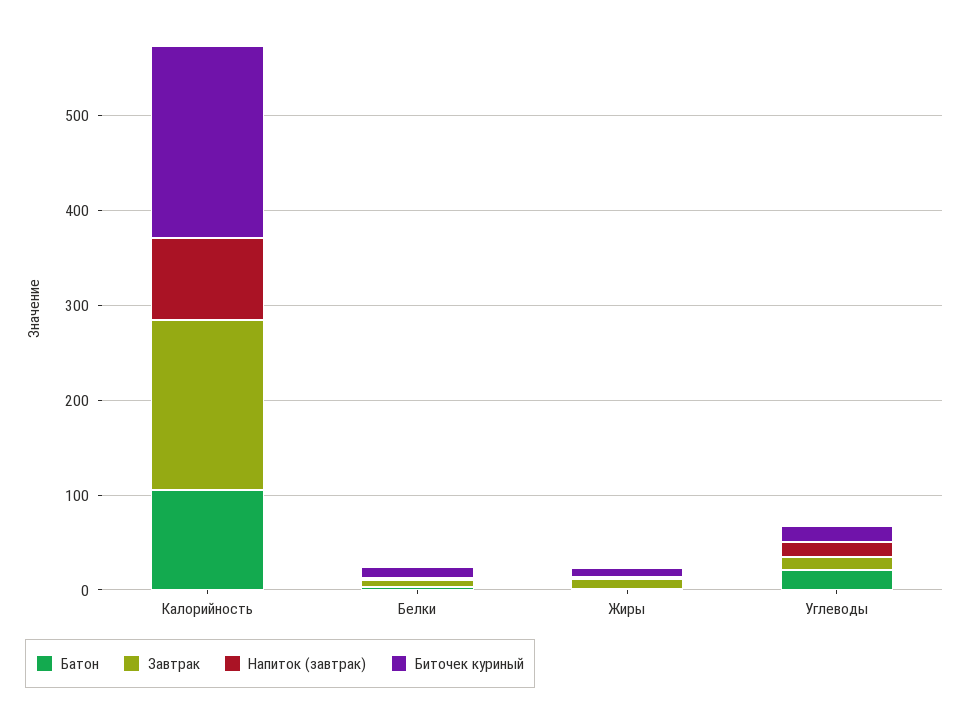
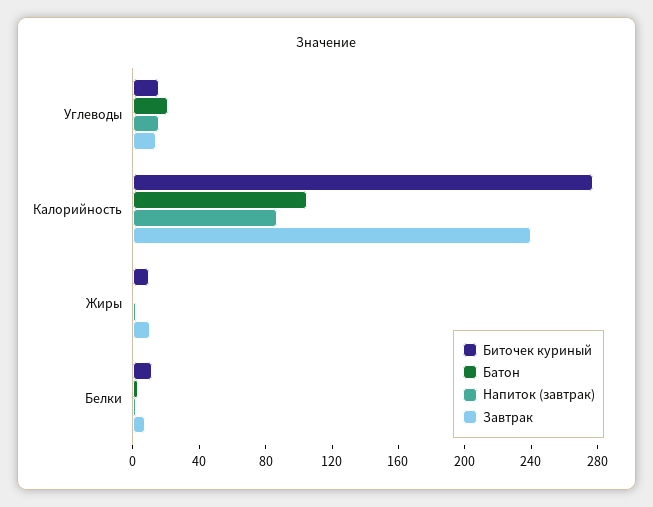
Завтрак, Калорийность: 180 -> 240
Биточек куриный, Калорийность: 200 -> 280

